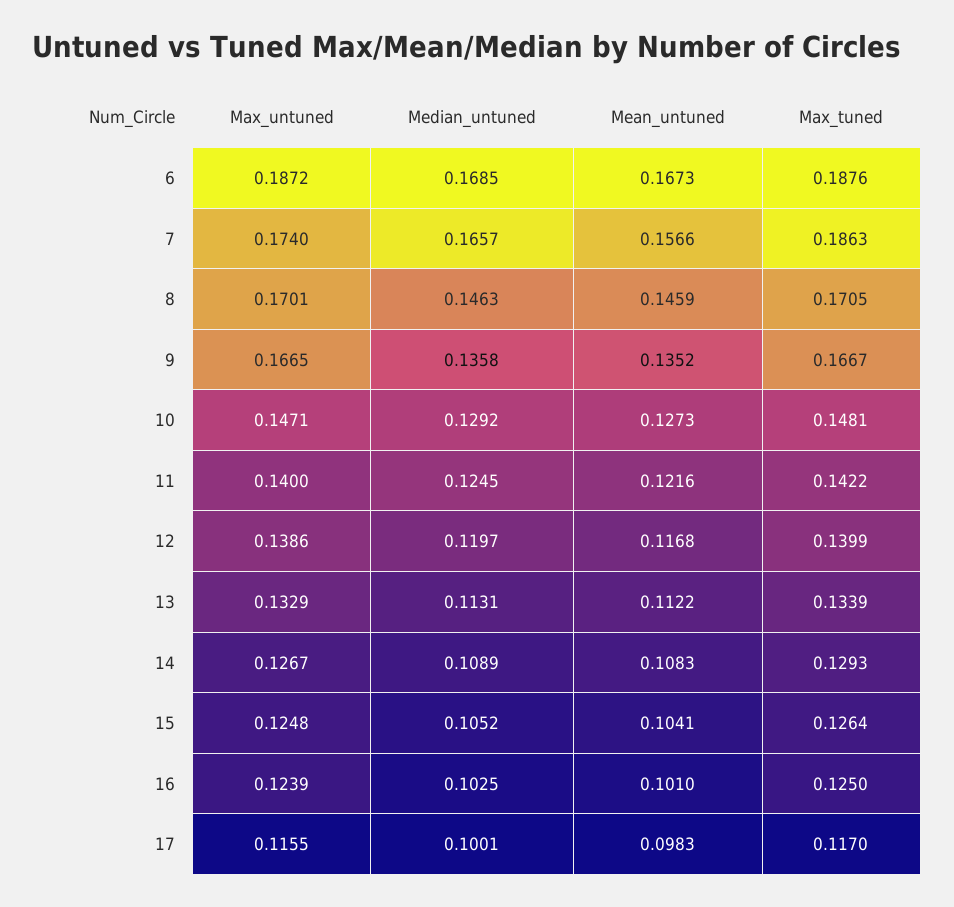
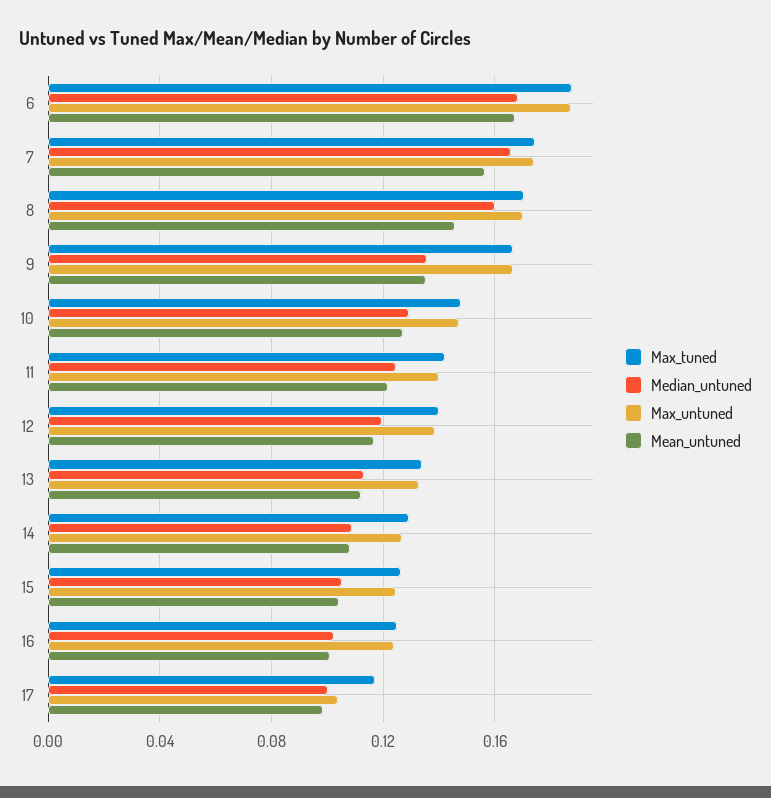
Max_tuned, 7: 0.1863 -> 0.175
Median_untuned, 8: 0.1463 -> 0.16
Max_untuned, 17: 0.1155 -> 0.105

